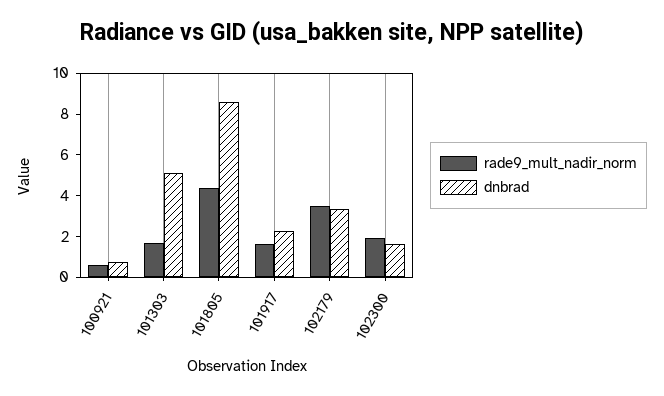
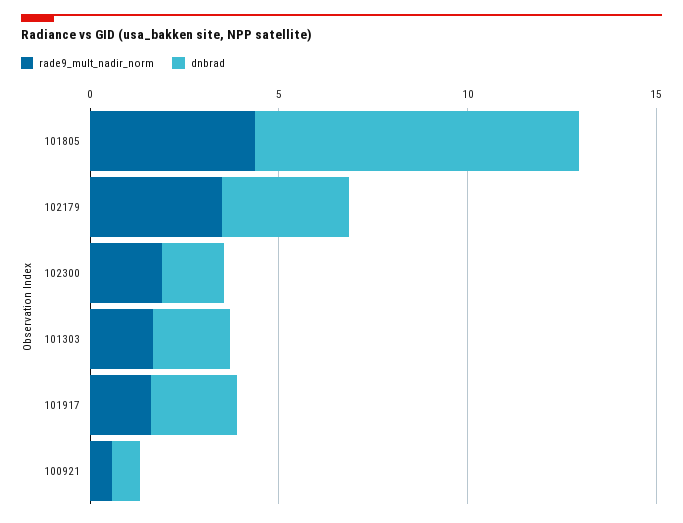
dnbrad, 101303: 5 -> 2

